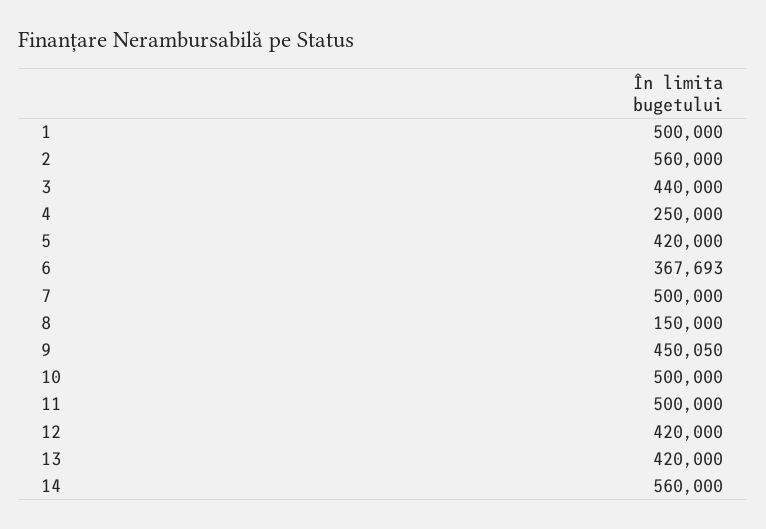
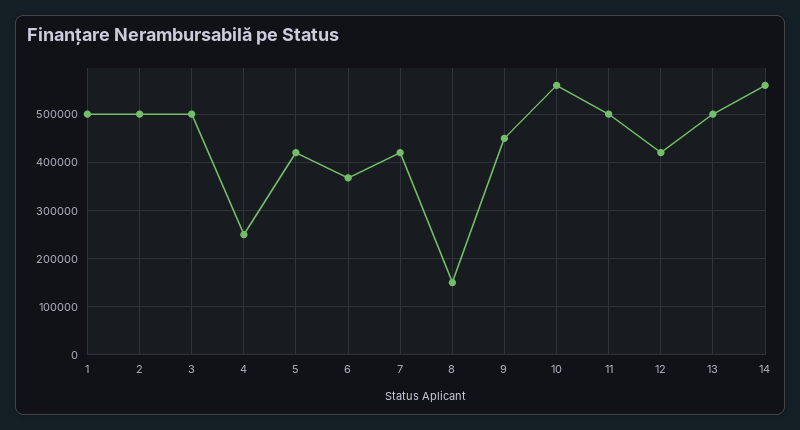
2: 560000 -> 500000
3: 440000 -> 500000
7: 500000 -> 420000
10: 500000 -> 560000
13: 420000 -> 500000

